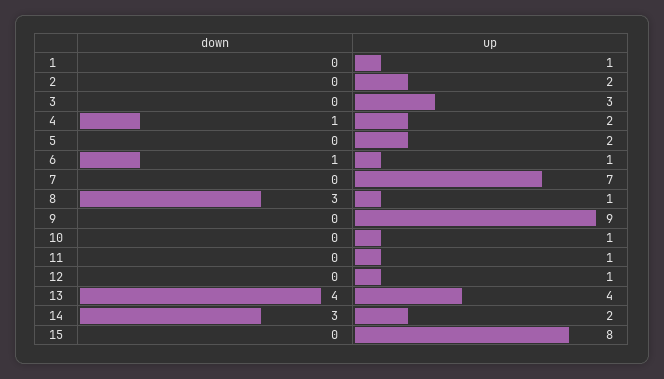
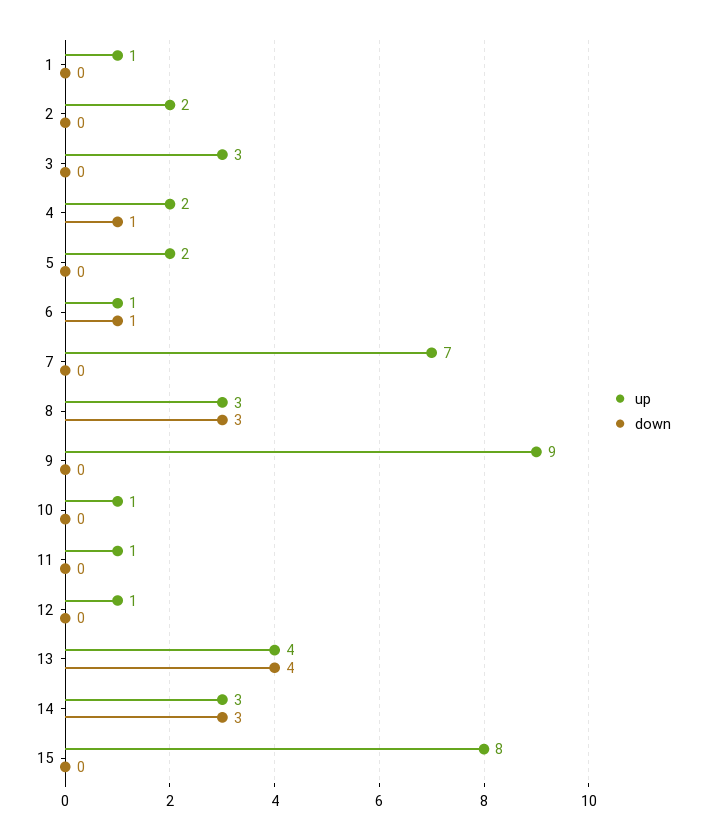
up, 8: 1 -> 3
up, 14: 2 -> 3

